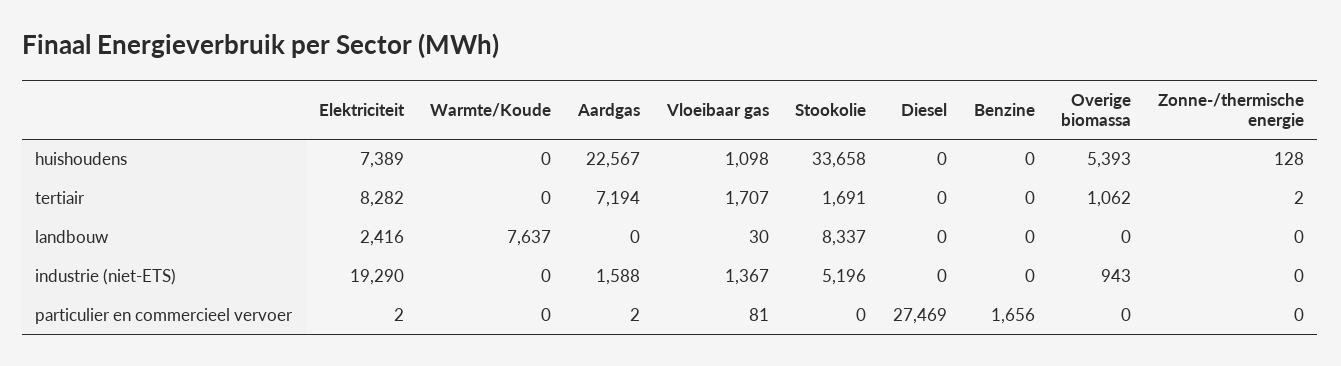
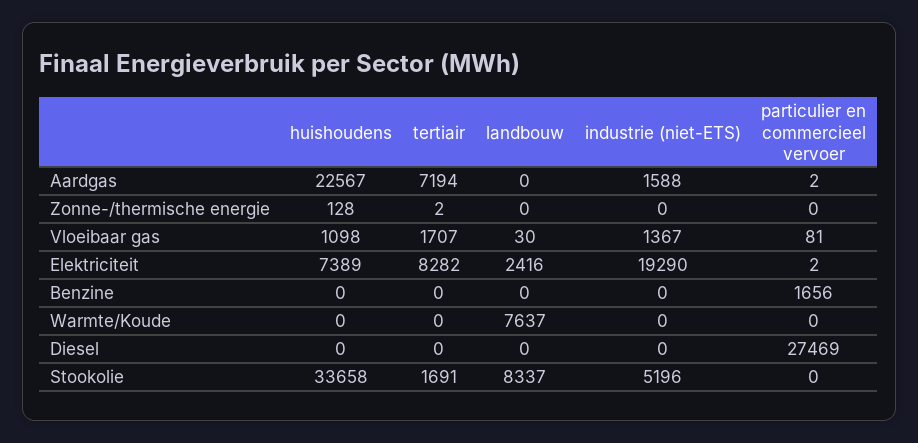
Overige biomassa, huishoudens: 5393 -> none
Overige biomassa, tertiair: 1062 -> none
Overige biomassa, landbouw: 0 -> none
Overige biomassa, industrie (niet-ETS): 943 -> none
Overige biomassa, particulier en commercieel vervoer: 0 -> none

